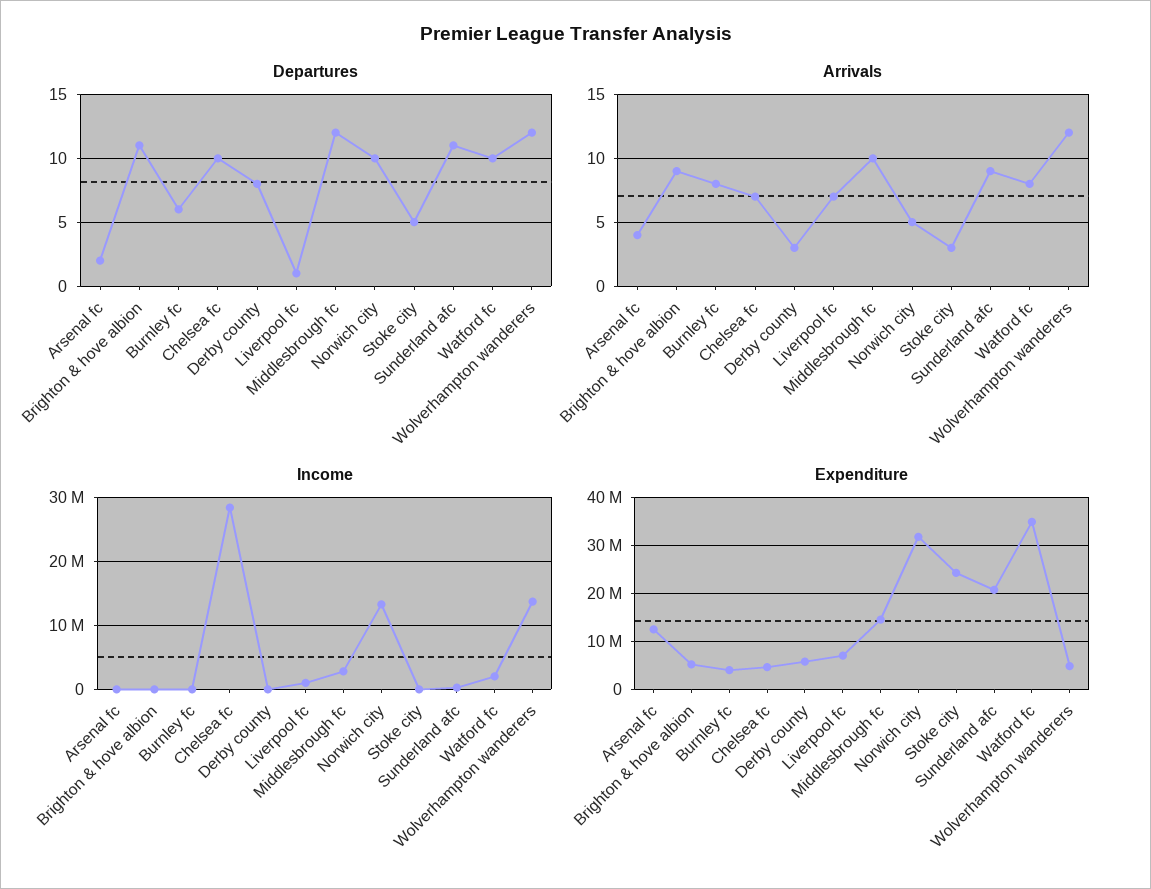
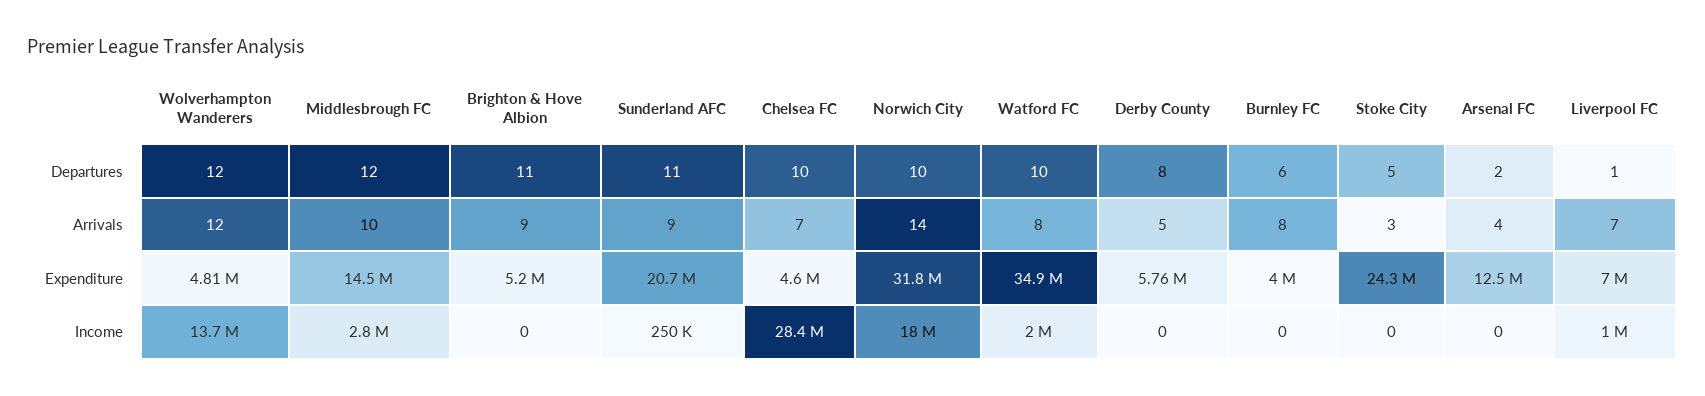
Arrivals, Derby county: 3 -> 5
Arrivals, Norwich city: 5 -> 14
Income, Norwich city: 13000000 -> 18000000

